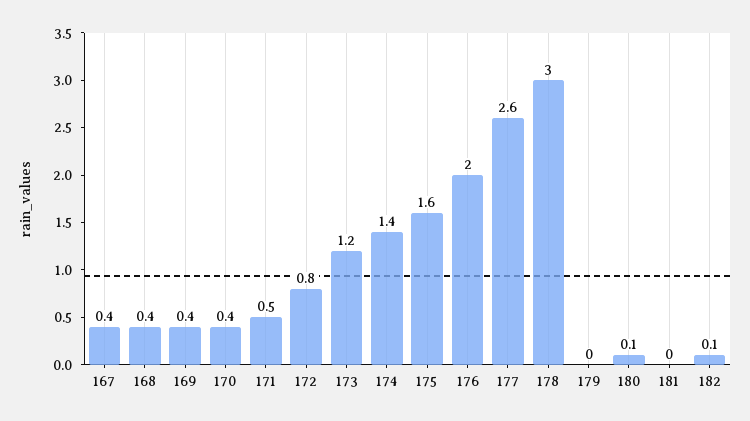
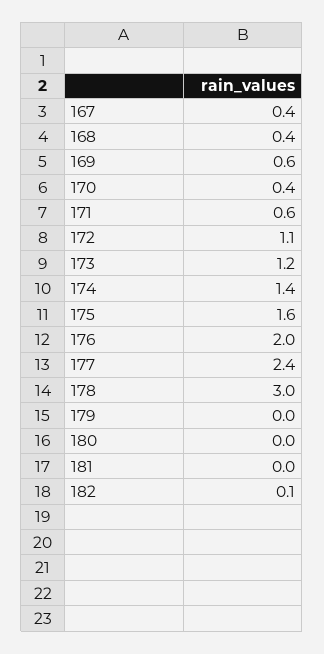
169: 0.4 -> 0.6
171: 0.5 -> 0.6
172: 0.8 -> 1.1
177: 2.6 -> 2.4
180: 0.1 -> 0

